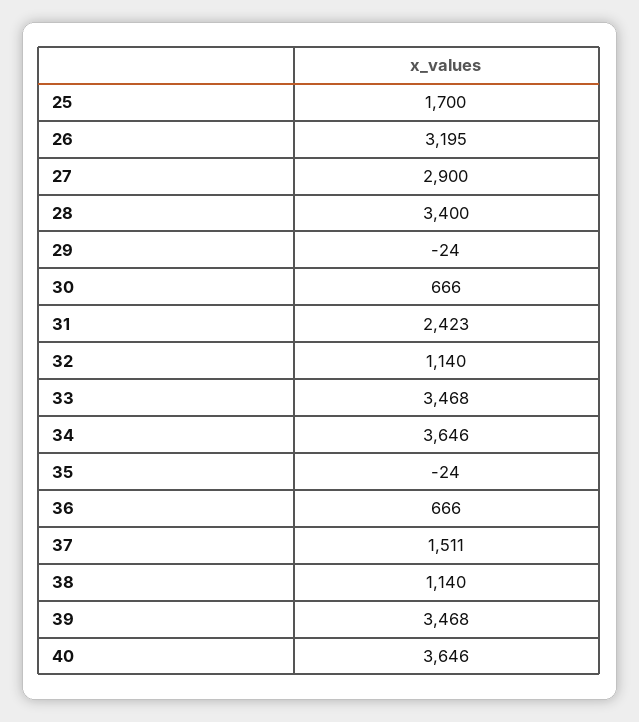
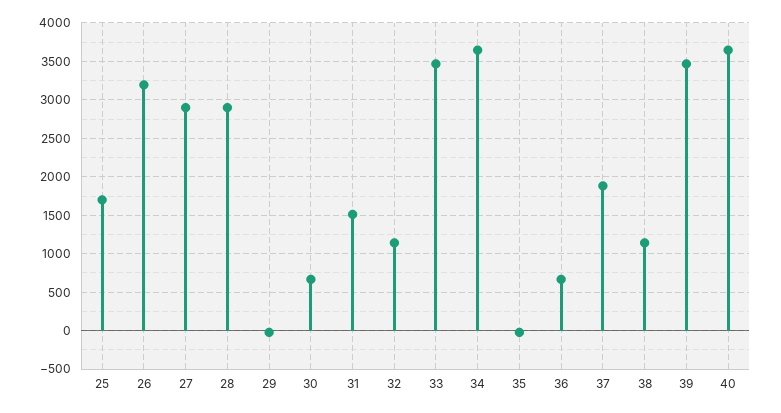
28: 3400 -> 2900
31: 2423 -> 1500
37: 1511 -> 1900

